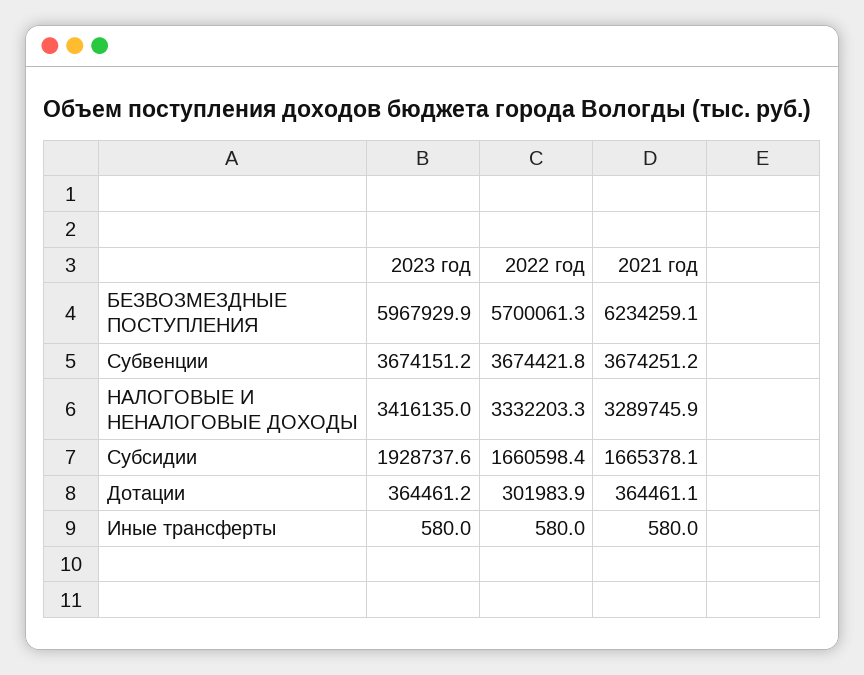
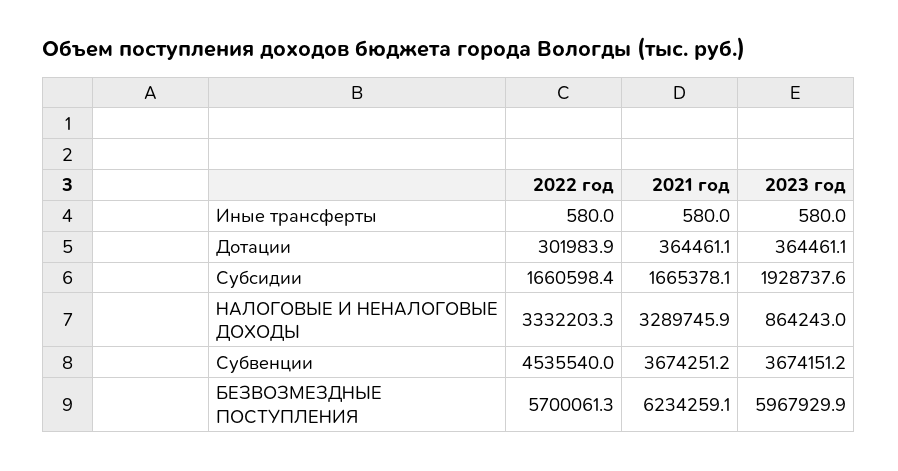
2022 год, Субвенции: 3674421.8 -> 4535540
2023 год, НАЛОГОВЫЕ И НЕНАЛОГОВЫЕ ДОХОДЫ: 3416135 -> 864243
2023 год, Дотации: 364461.2 -> 364461.1

